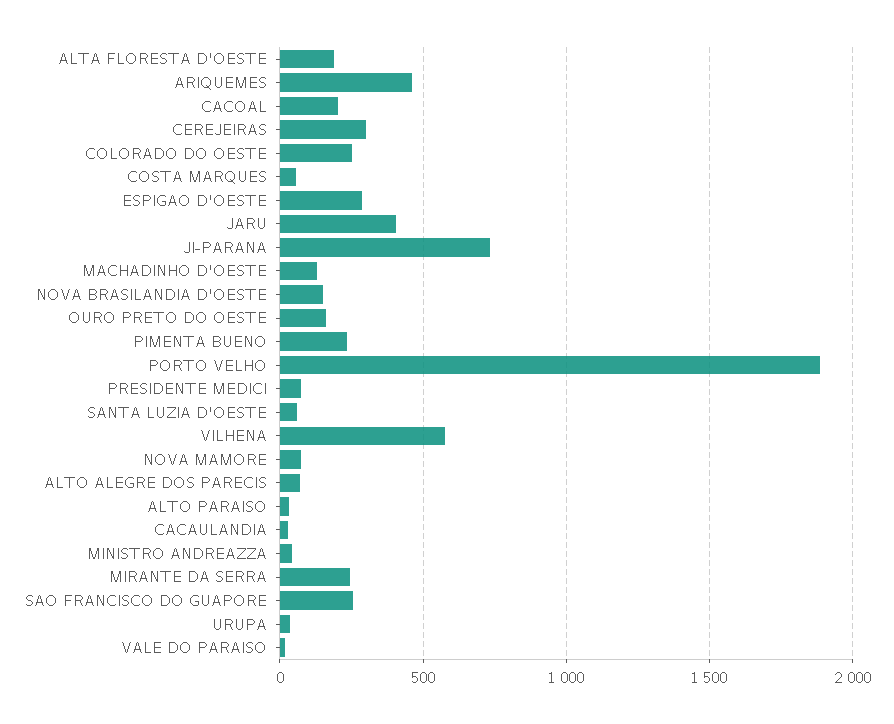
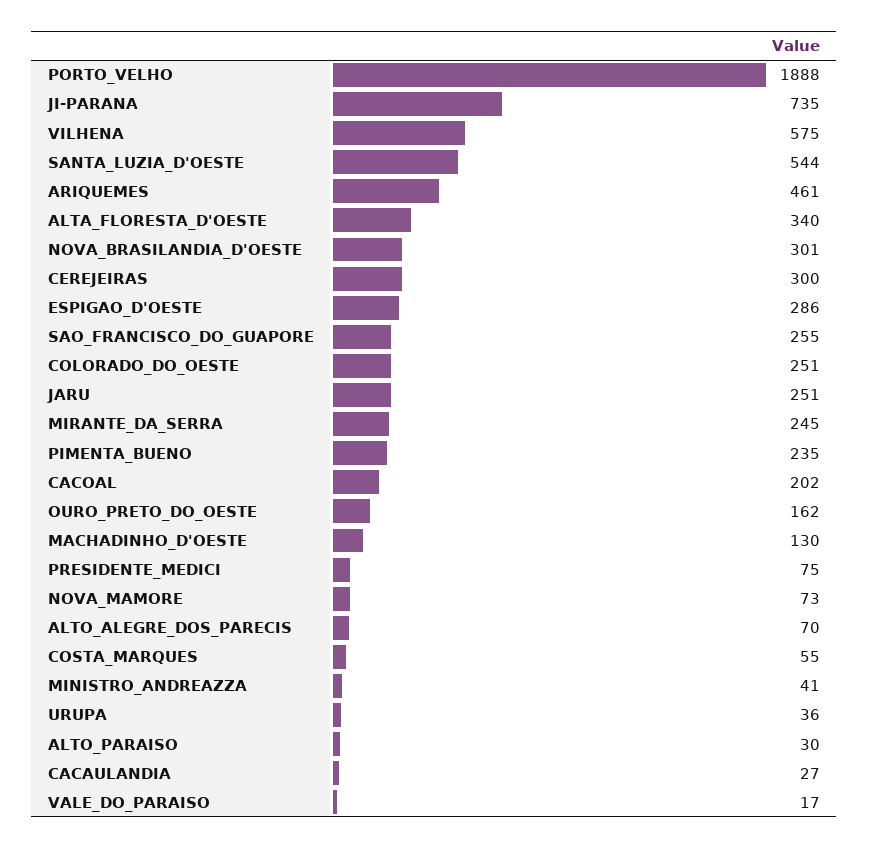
ALTA FLORESTA D'OESTE: 200 -> 340
JARU: 400 -> 251
NOVA BRASILANDIA D'OESTE: 150 -> 301
SANTA LUZIA D'OESTE: 50 -> 544

